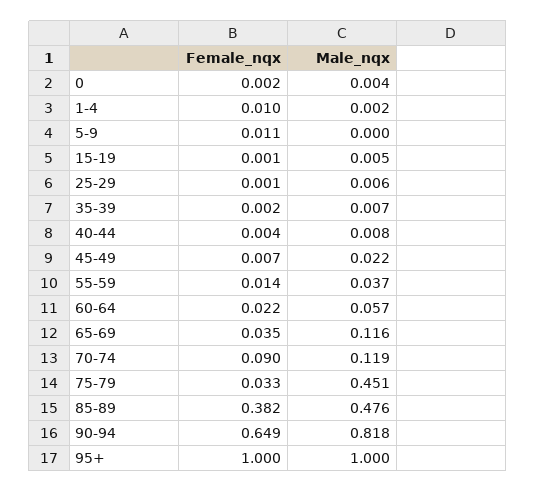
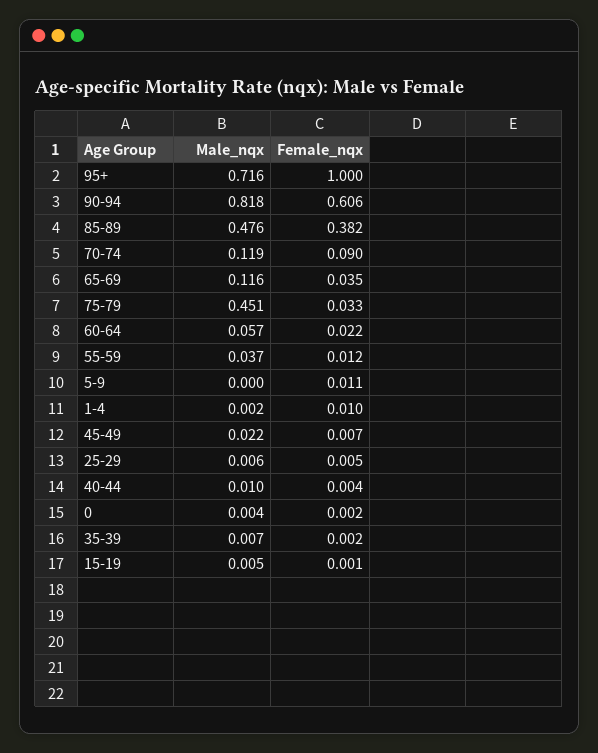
Female_nqx, 25-29: 0.001 -> 0.005
Male_nqx, 40-44: 0.008 -> 0.01
Female_nqx, 55-59: 0.014 -> 0.012
Female_nqx, 90-94: 0.649 -> 0.606
Male_nqx, 95+: 1 -> 0.716

